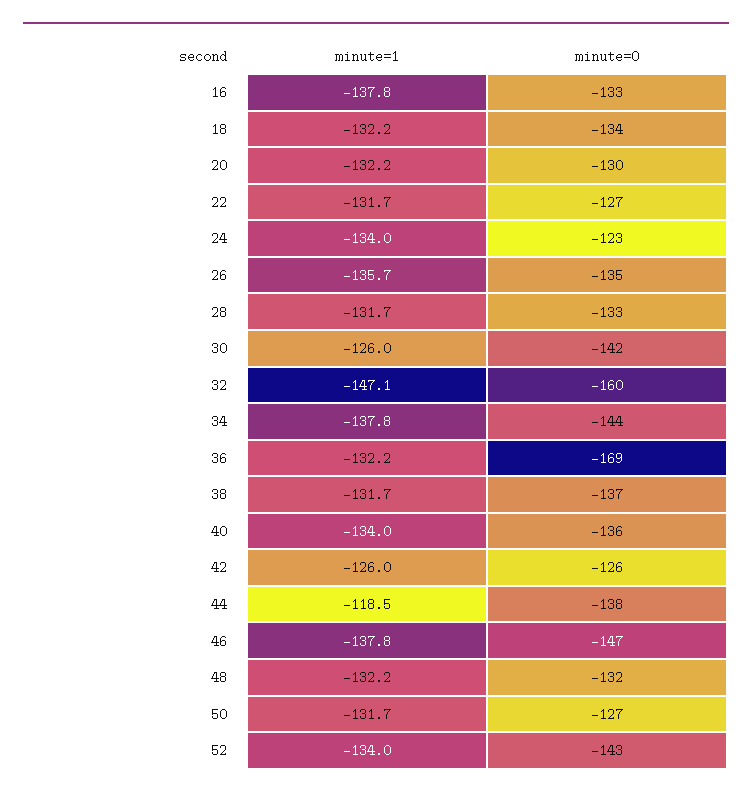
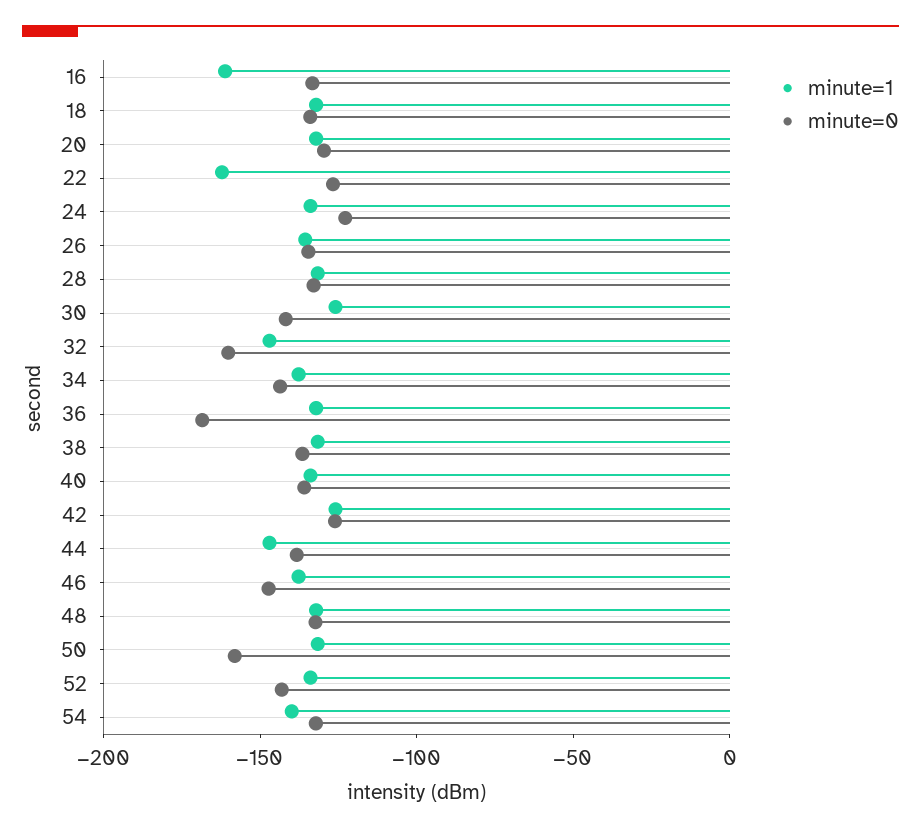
minute=1, 16: -137.8 -> -160
minute=1, 22: -131.7 -> -160
minute=1, 44: -118.5 -> -150
minute=0, 50: -127 -> -160
minute=1, 54: none -> -140
minute=0, 54: none -> -130

